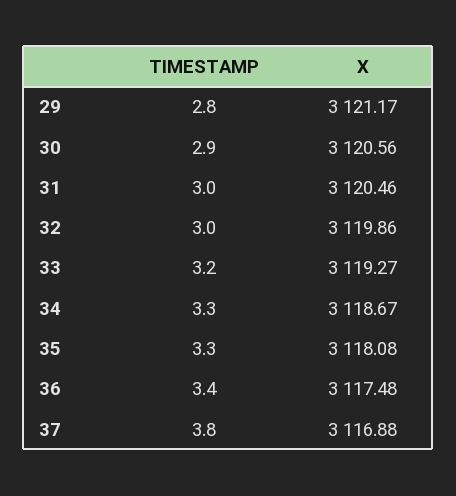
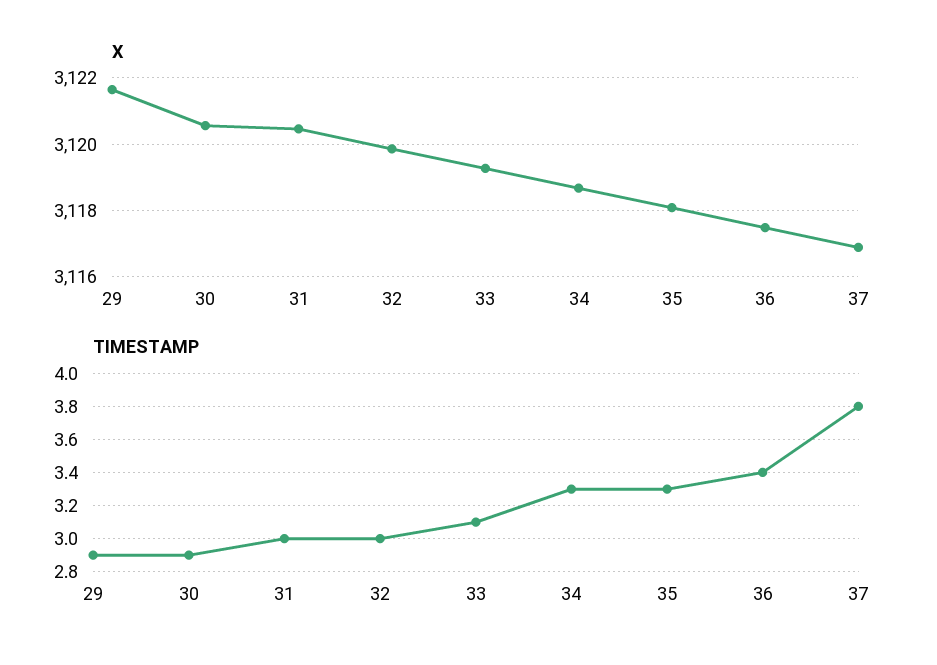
TIMESTAMP, 29: 2.8 -> 2.9
X, 29: 3121.17 -> 3121.6
TIMESTAMP, 33: 3.2 -> 3.1

